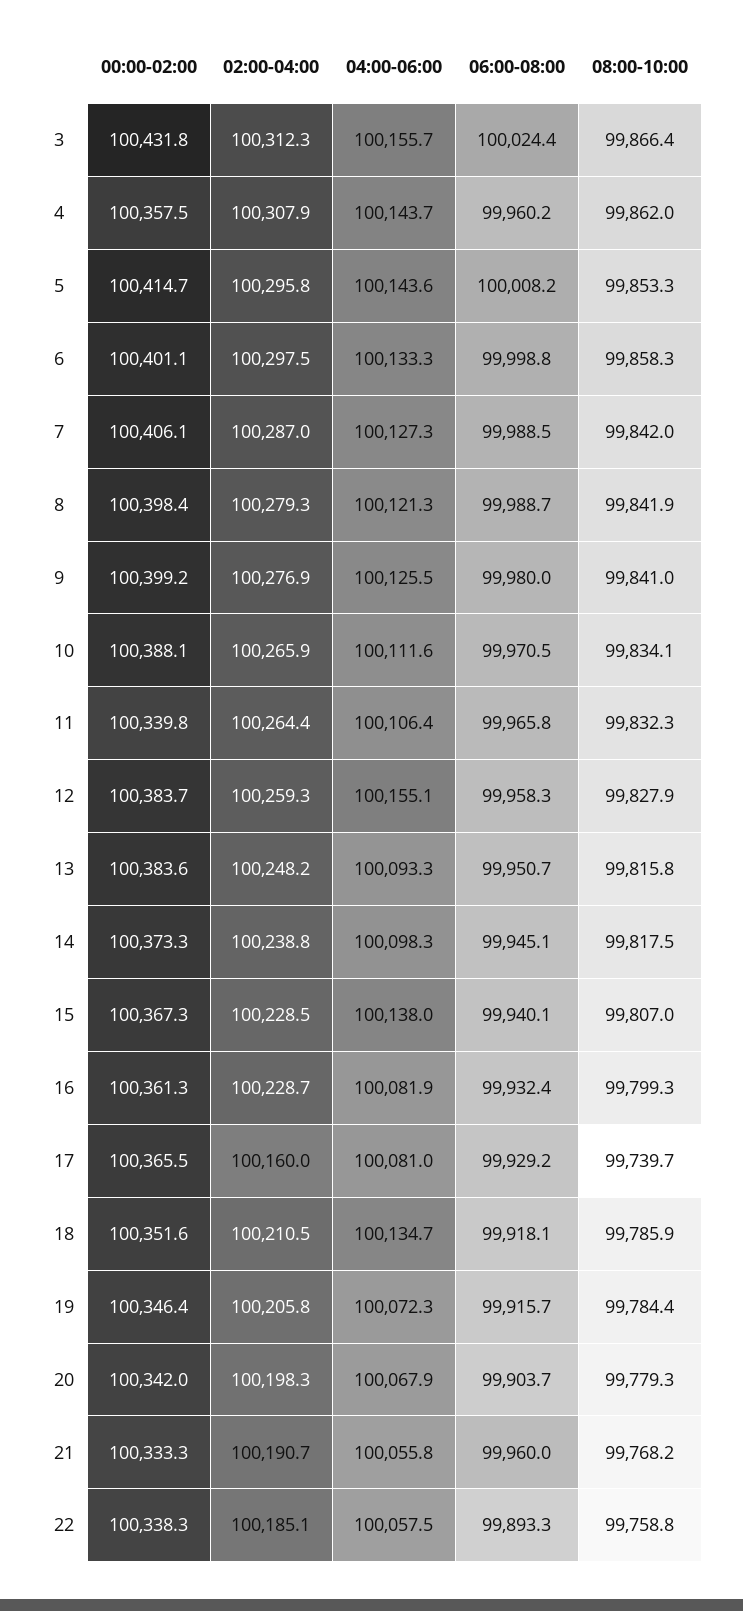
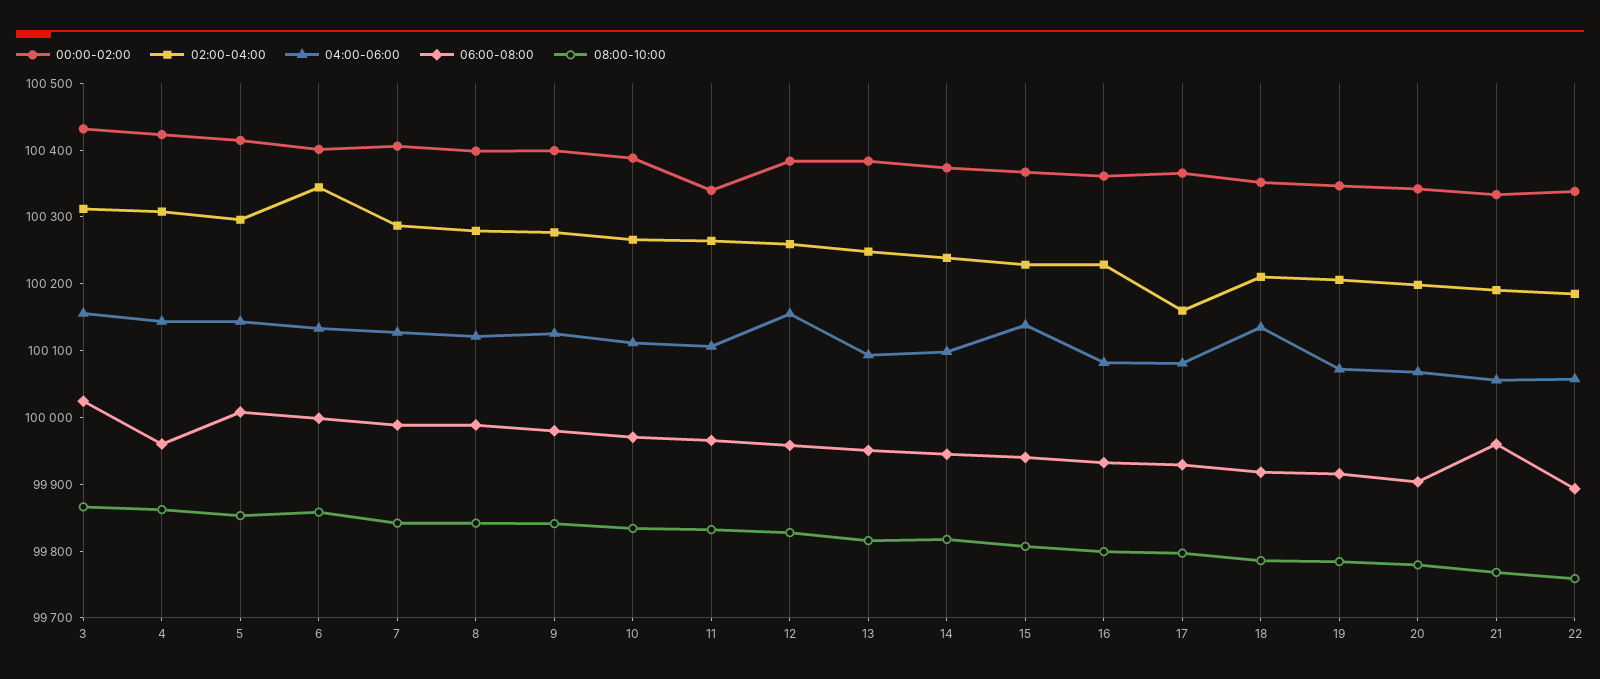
00:00-02:00, 4: 100357.5 -> 100420
02:00-04:00, 6: 100297.5 -> 100340
08:00-10:00, 17: 99739.7 -> 99800

